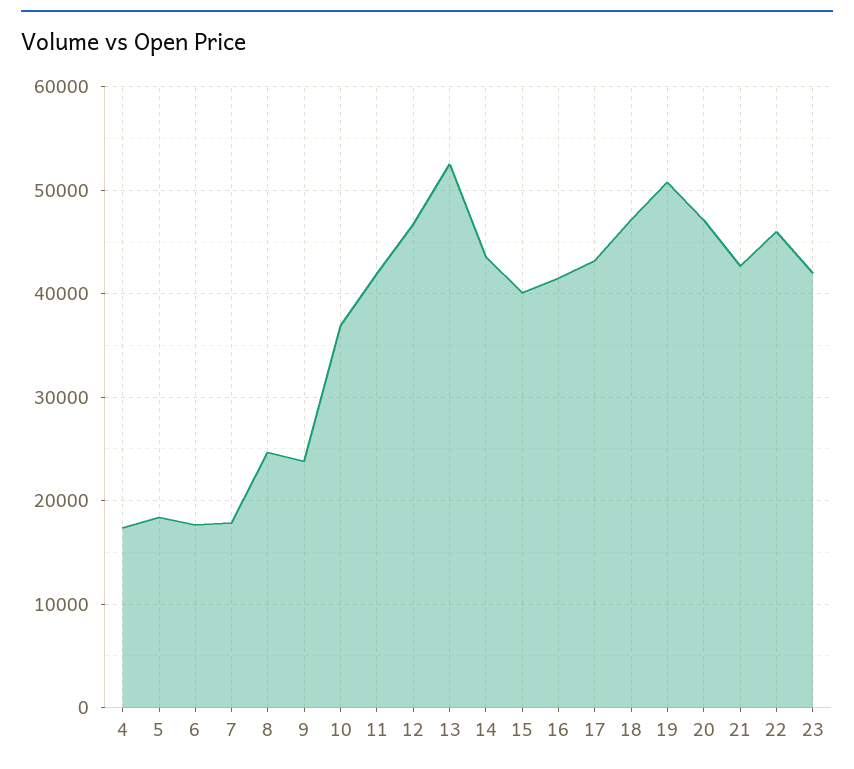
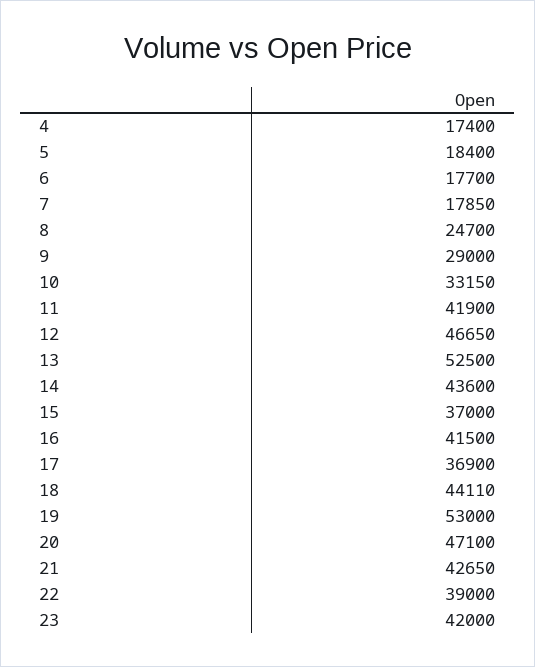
9: 24000 -> 29000
10: 37000 -> 33150
15: 40000 -> 37000
17: 43000 -> 36900
18: 47000 -> 44110
19: 51000 -> 53000
22: 46000 -> 39000

